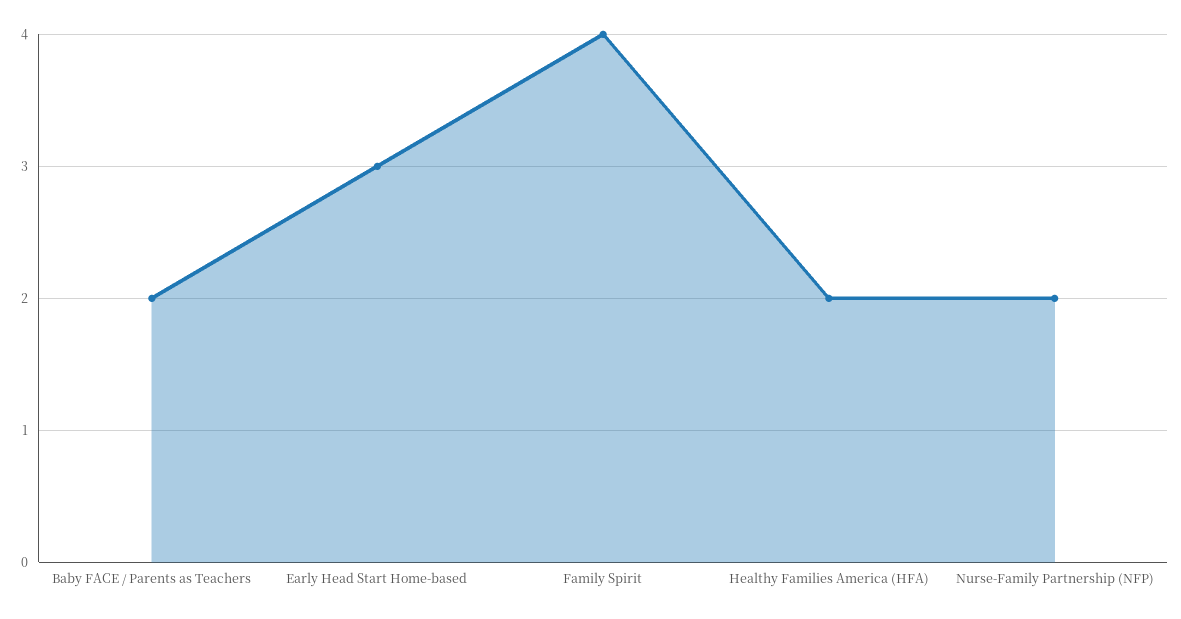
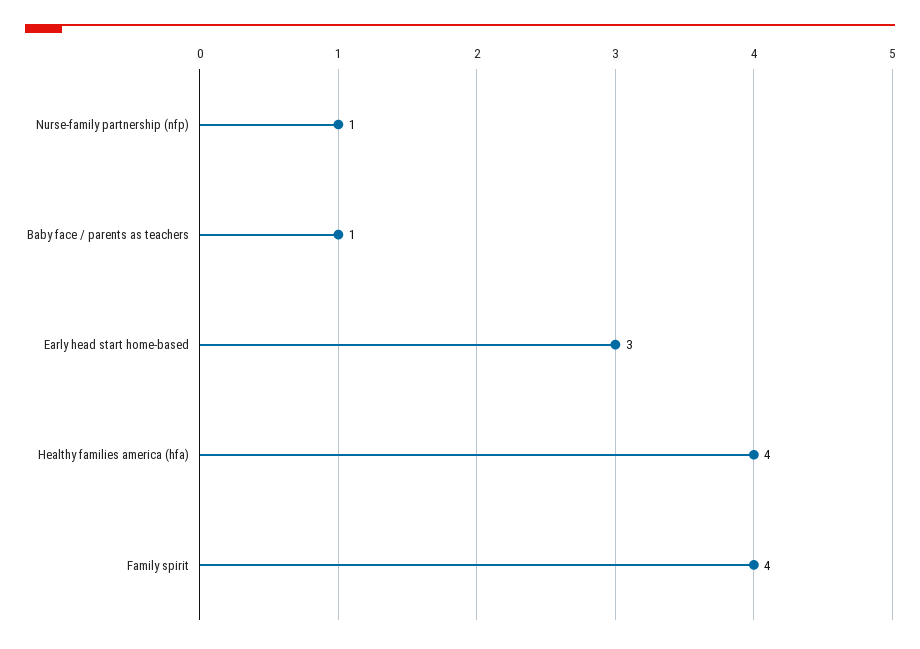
Baby FACE / Parents as Teachers: 2 -> 1
Healthy Families America (HFA): 2 -> 4
Nurse-Family Partnership (NFP): 2 -> 1

